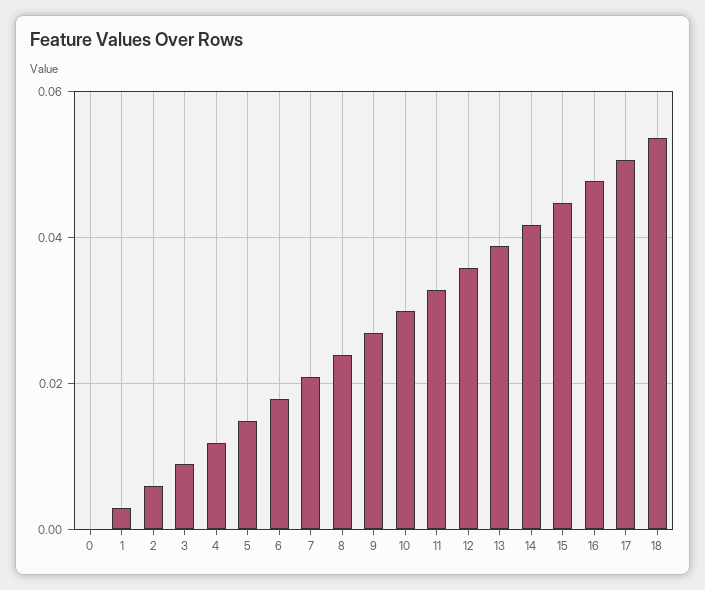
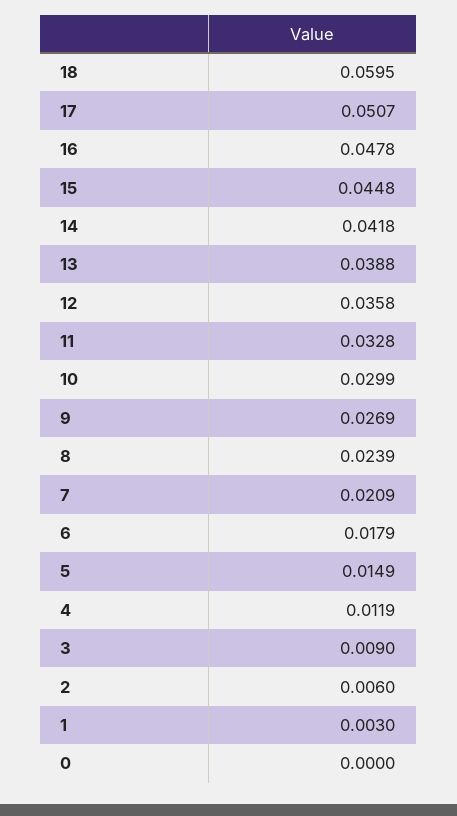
18: 0.054 -> 0.0595

